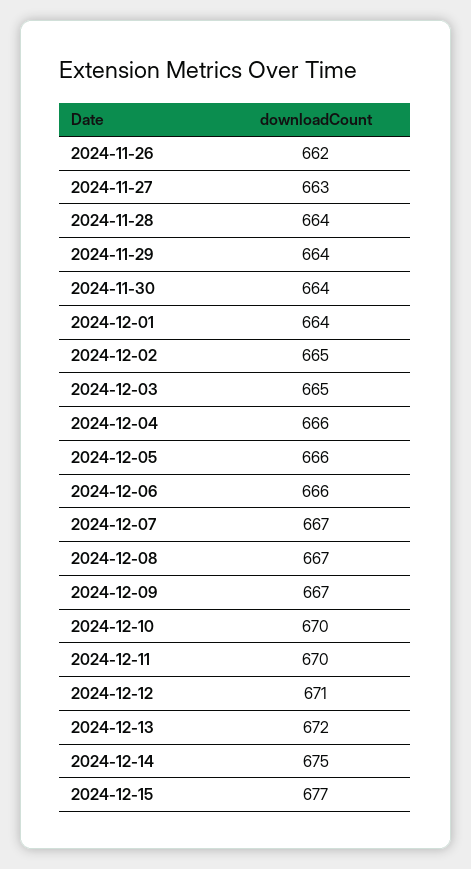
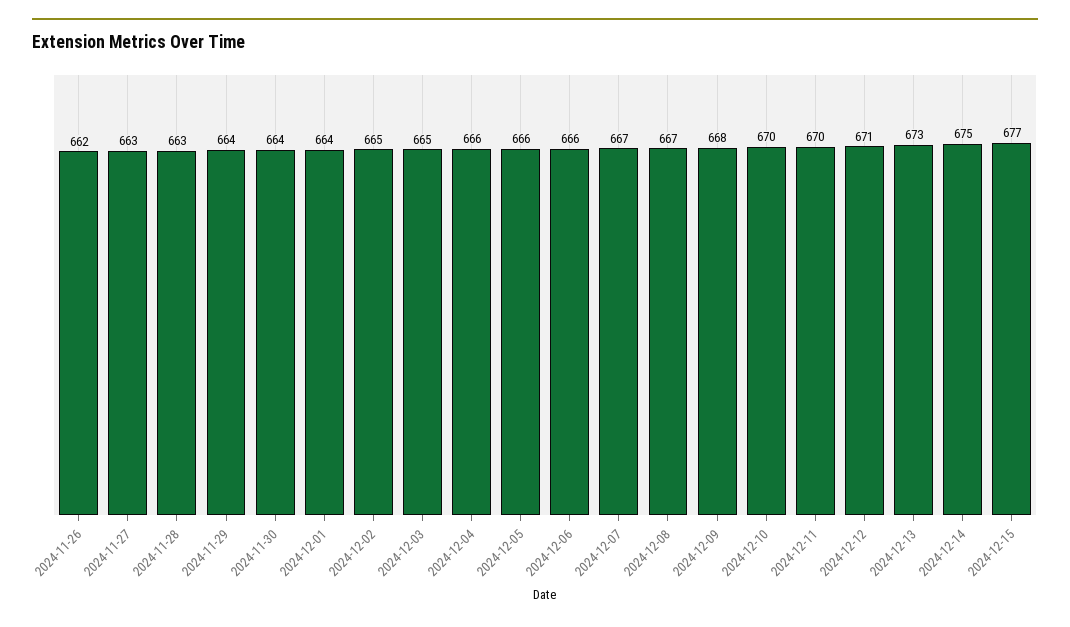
2024-11-28: 664 -> 663
2024-12-09: 667 -> 668
2024-12-13: 672 -> 673

